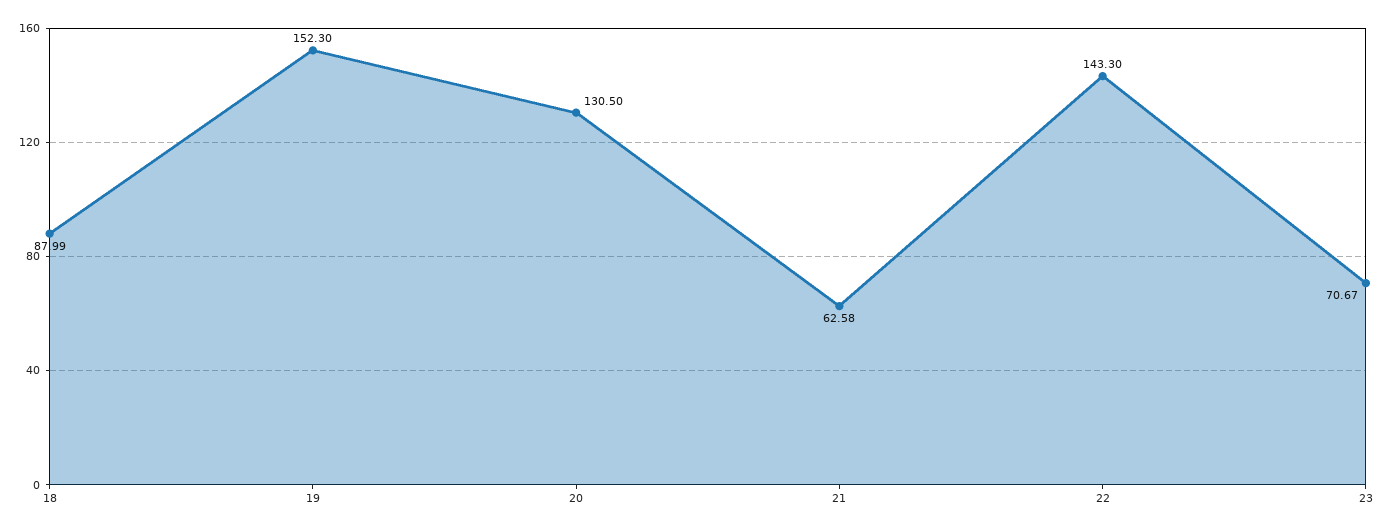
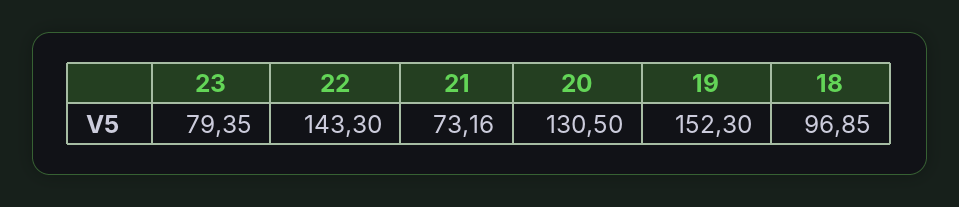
18: 87.99 -> 96.85
21: 62.58 -> 73.16
23: 70.67 -> 79.35

